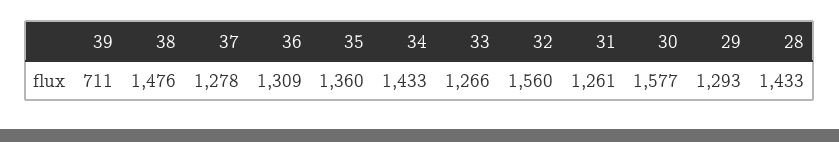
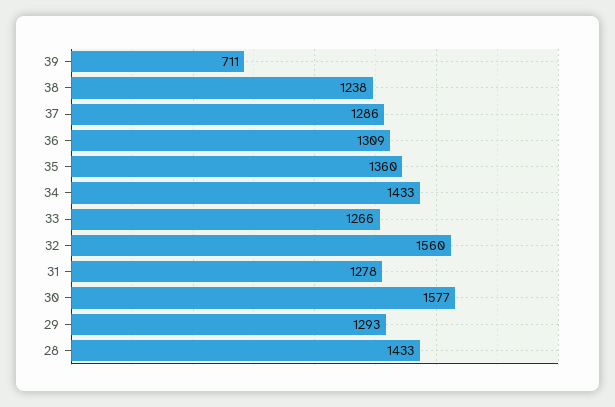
38: 1476 -> 1238
37: 1278 -> 1286
31: 1261 -> 1278

